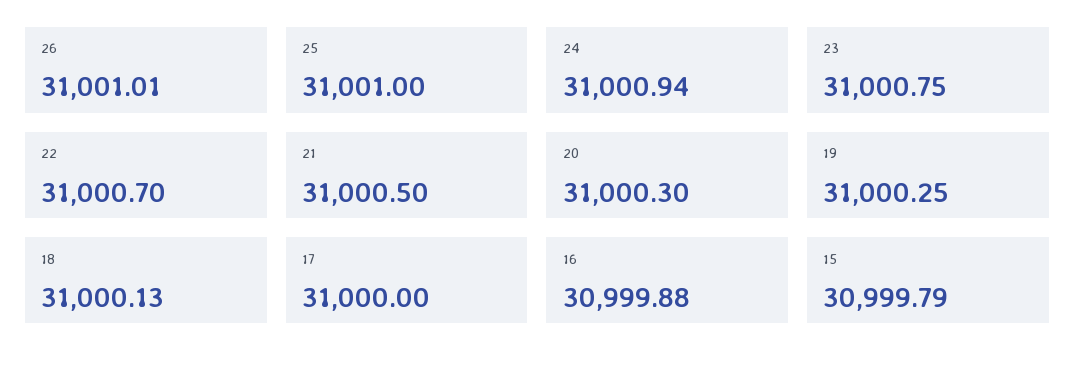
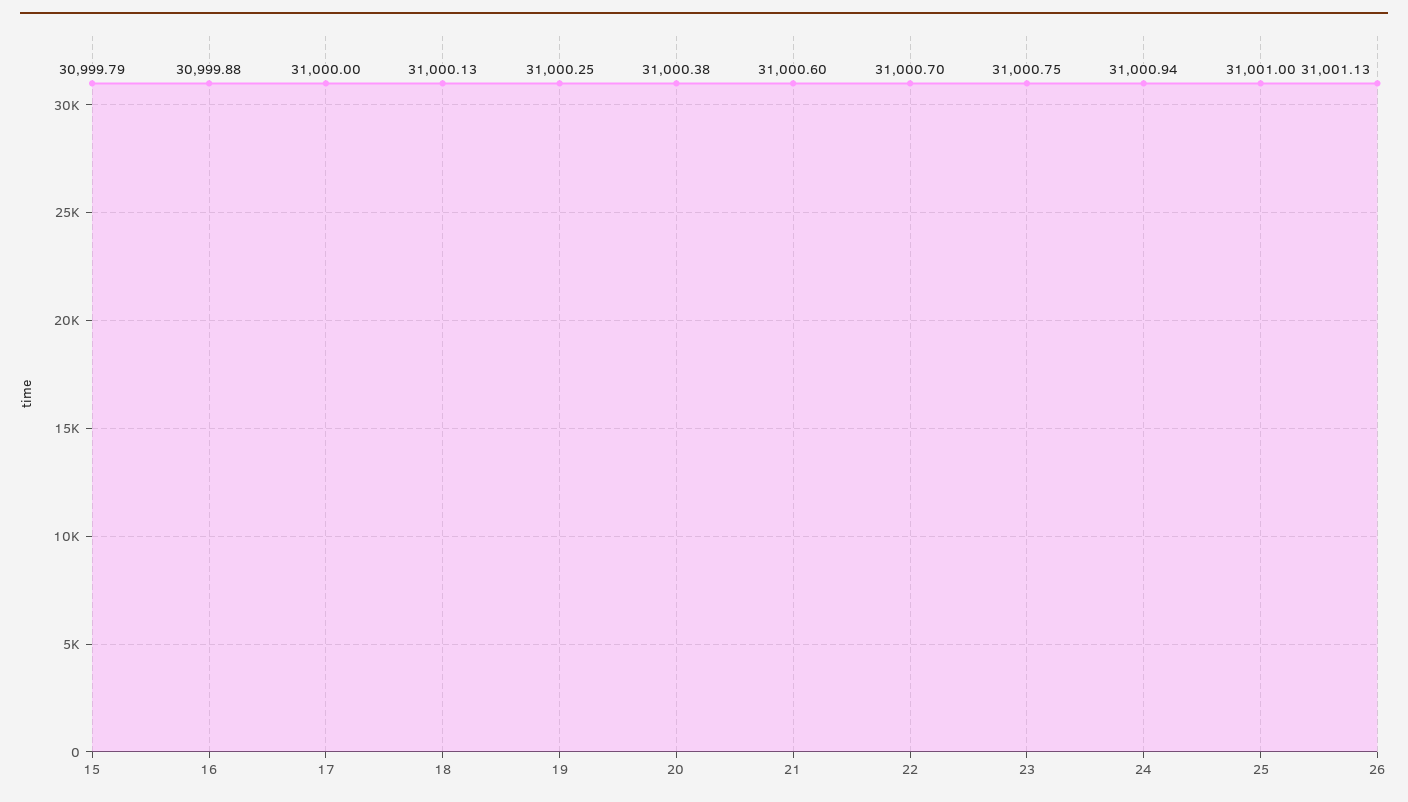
26: 31001.01 -> 31001.13
21: 31000.5 -> 31000.6
20: 31000.3 -> 31000.38

